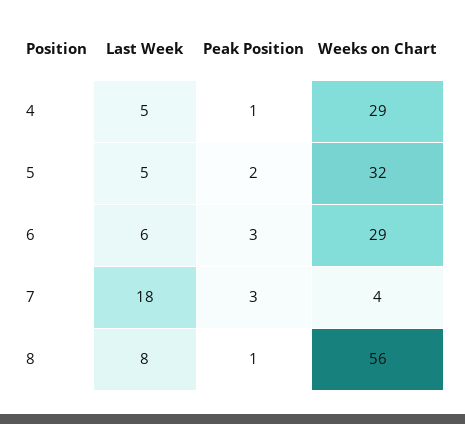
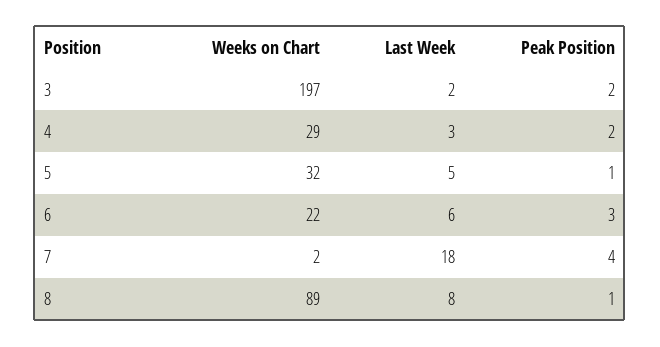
Last Week, 4: 5 -> 3
Peak Position, 4: 1 -> 2
Peak Position, 5: 2 -> 1
Weeks on Chart, 6: 29 -> 22
Peak Position, 7: 3 -> 4
Weeks on Chart, 7: 4 -> 2
Weeks on Chart, 8: 56 -> 89
Weeks on Chart, 3: none -> 197
Last Week, 3: none -> 2
Peak Position, 3: none -> 2

